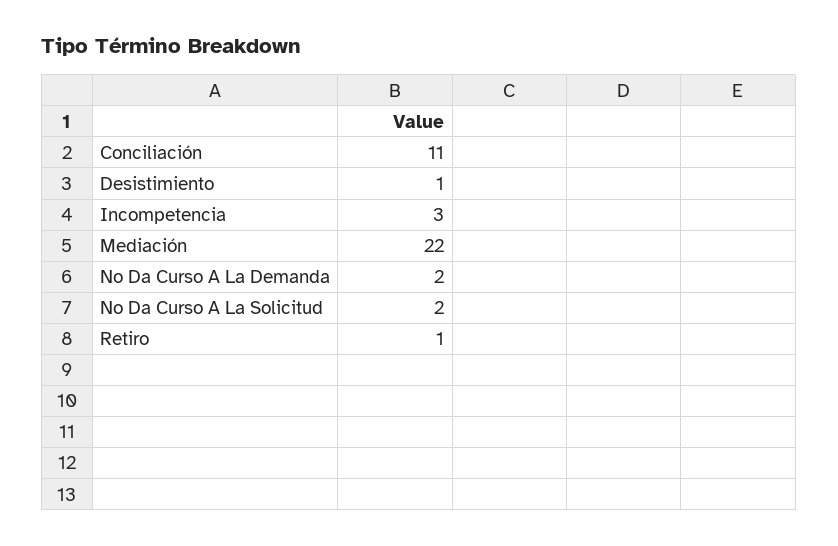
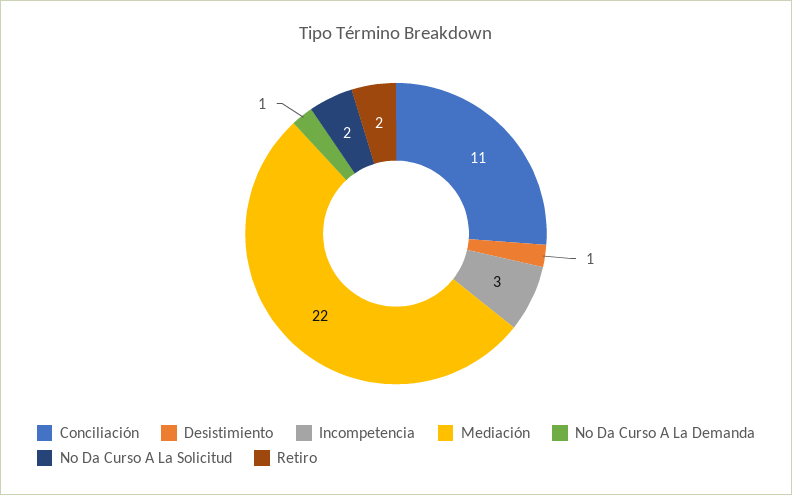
No Da Curso A La Demanda: 2 -> 1
Retiro: 1 -> 2

